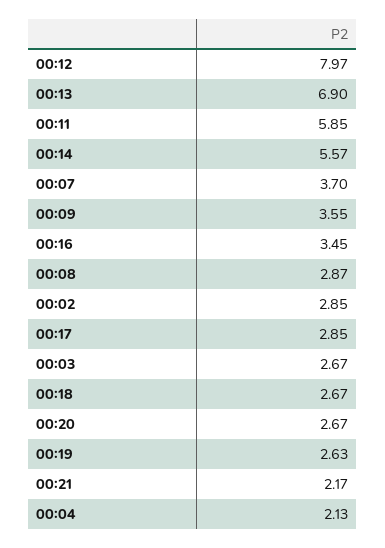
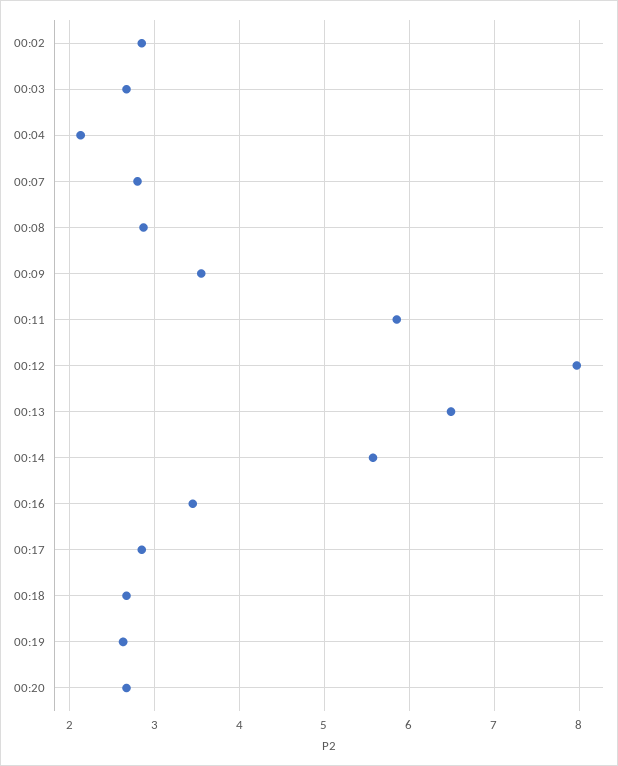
00:13: 6.9 -> 6.5
00:07: 3.7 -> 2.8
00:21: 2.17 -> none

